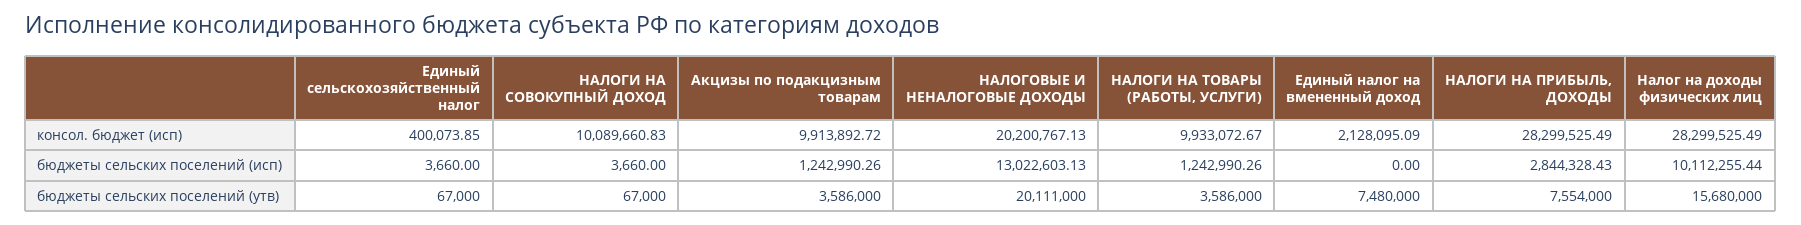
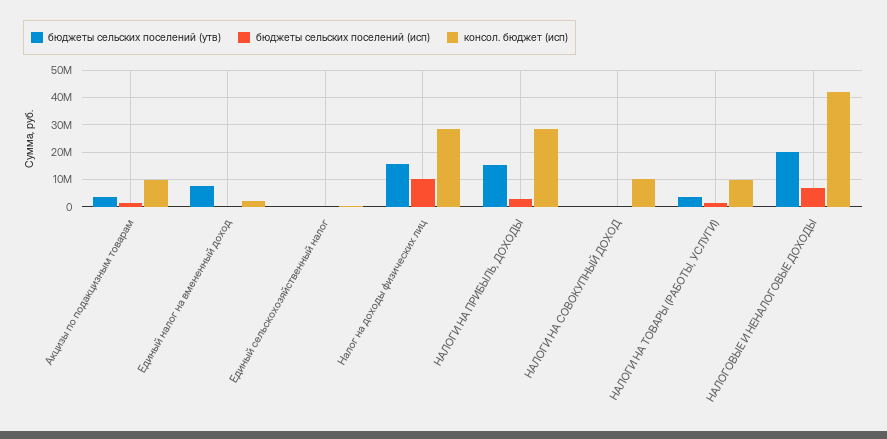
консол. бюджет (исп), НАЛОГОВЫЕ И НЕНАЛОГОВЫЕ ДОХОДЫ: 20200767.13 -> 42500000
бюджеты сельских поселений (исп), НАЛОГОВЫЕ И НЕНАЛОГОВЫЕ ДОХОДЫ: 13022603.13 -> 7500000
бюджеты сельских поселений (утв), НАЛОГИ НА ПРИБЫЛЬ, ДОХОДЫ: 7554000 -> 15000000

